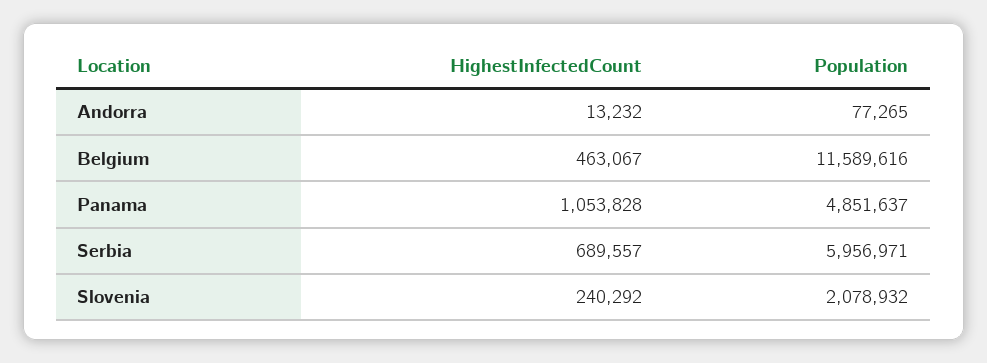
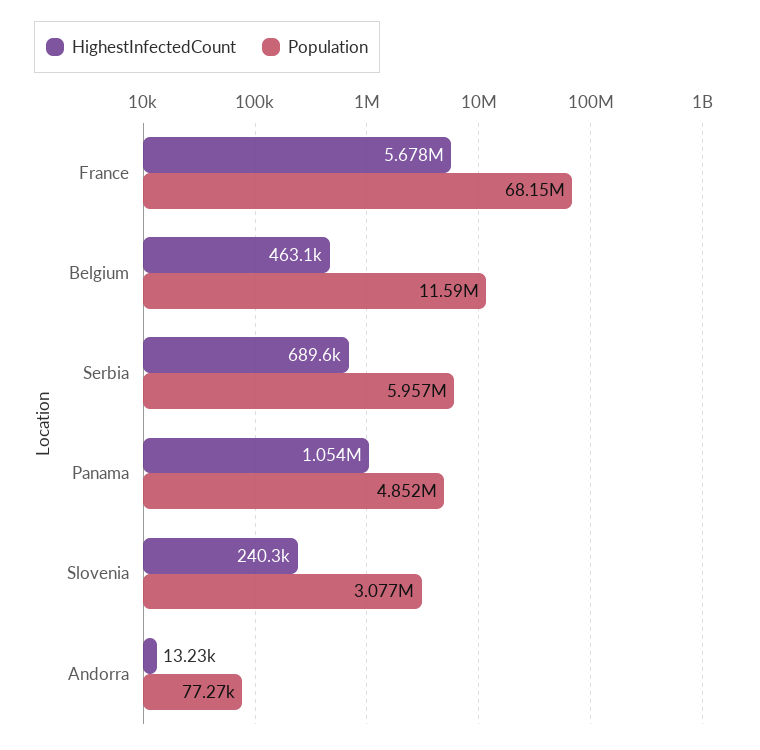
Population, Slovenia: 2078932 -> 3077000
HighestInfectedCount, France: none -> 5678000
Population, France: none -> 68150000

